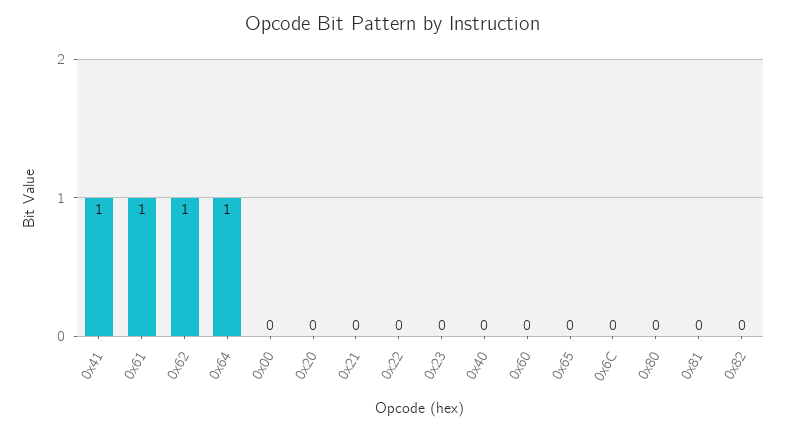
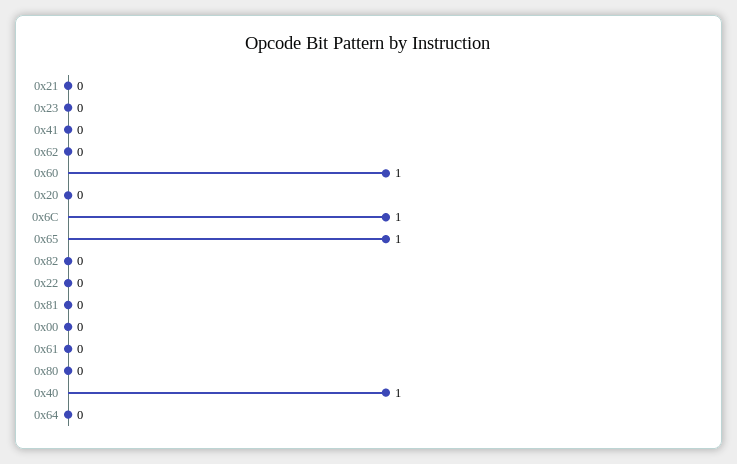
0x41: 1 -> 0
0x61: 1 -> 0
0x62: 1 -> 0
0x64: 1 -> 0
0x40: 0 -> 1
0x60: 0 -> 1
0x65: 0 -> 1
0x6C: 0 -> 1

